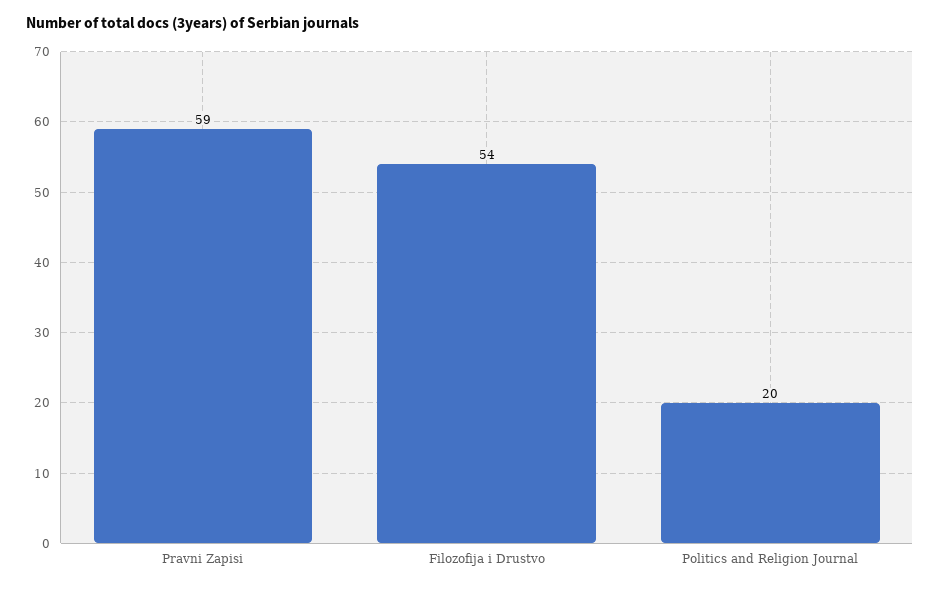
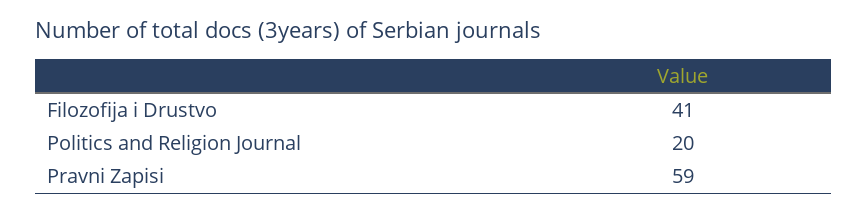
Filozofija i Drustvo: 54 -> 41

